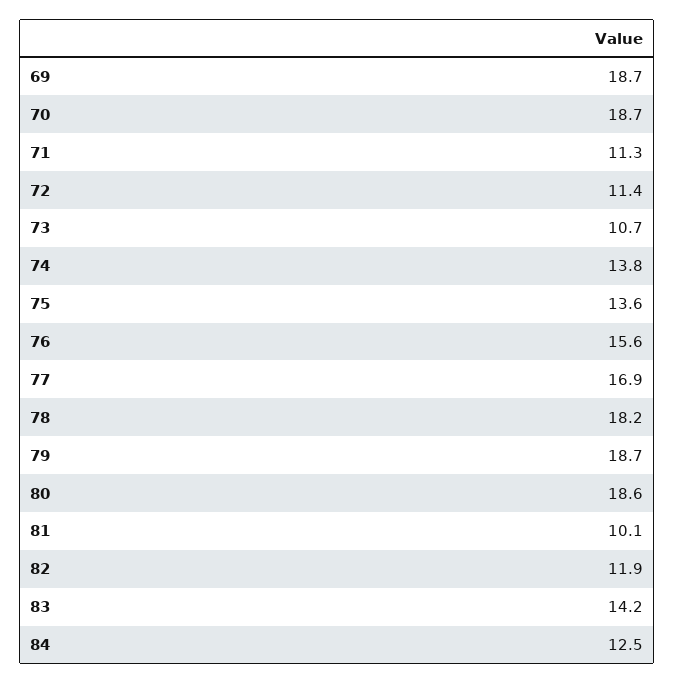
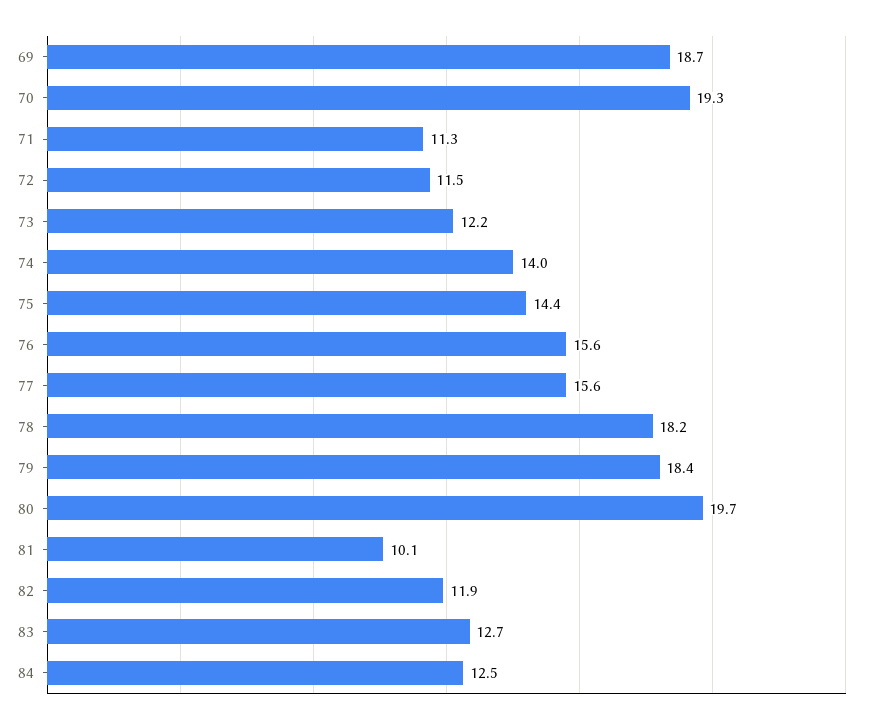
70: 18.7 -> 19.3
72: 11.4 -> 11.5
73: 10.7 -> 12.2
74: 13.8 -> 14
75: 13.6 -> 14.4
77: 16.9 -> 15.6
79: 18.7 -> 18.4
80: 18.6 -> 19.7
83: 14.2 -> 12.7

